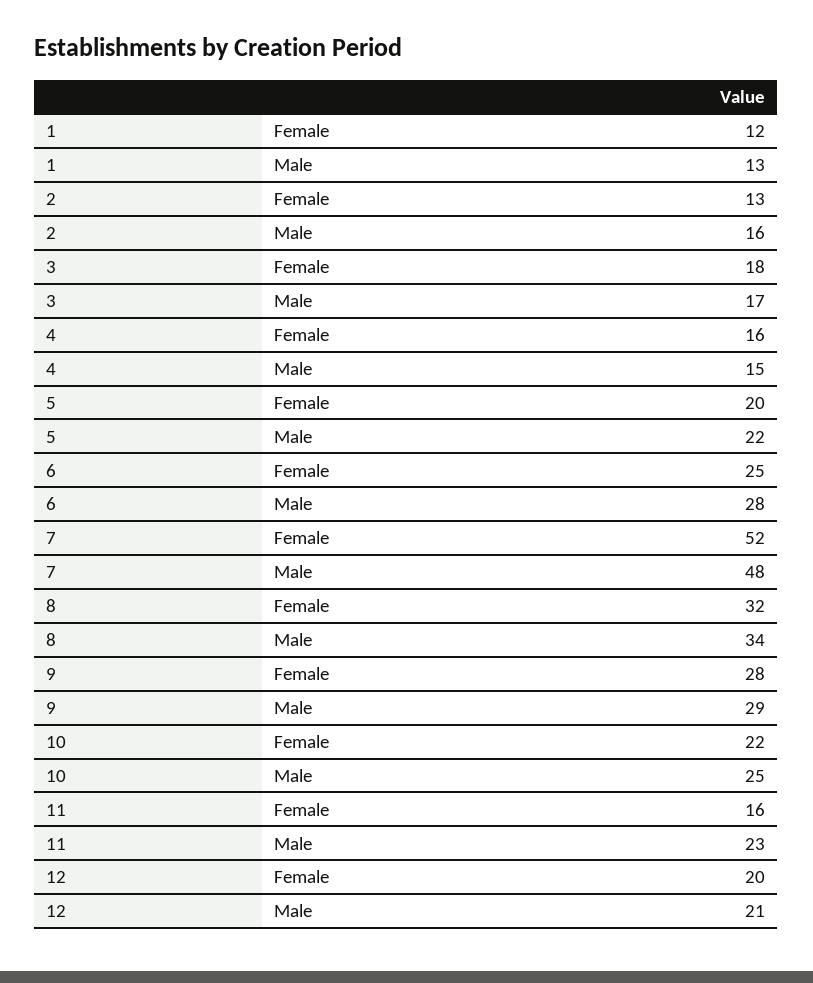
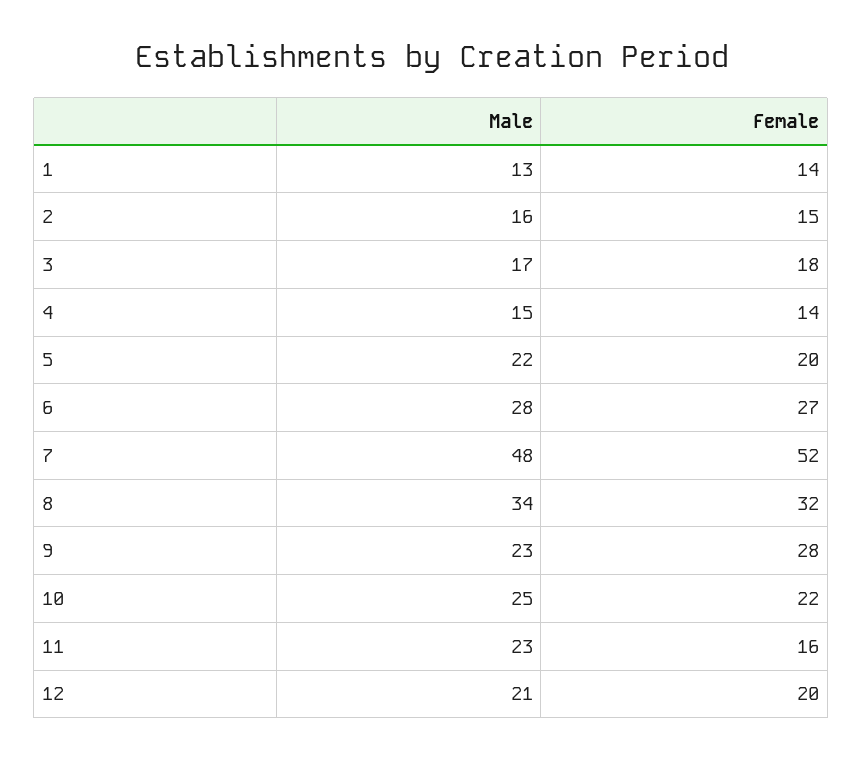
1, Female: 12 -> 14
2, Female: 13 -> 15
4, Female: 16 -> 14
6, Female: 25 -> 27
9, Male: 29 -> 23

